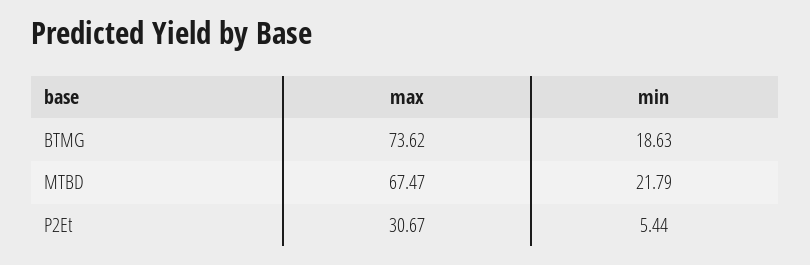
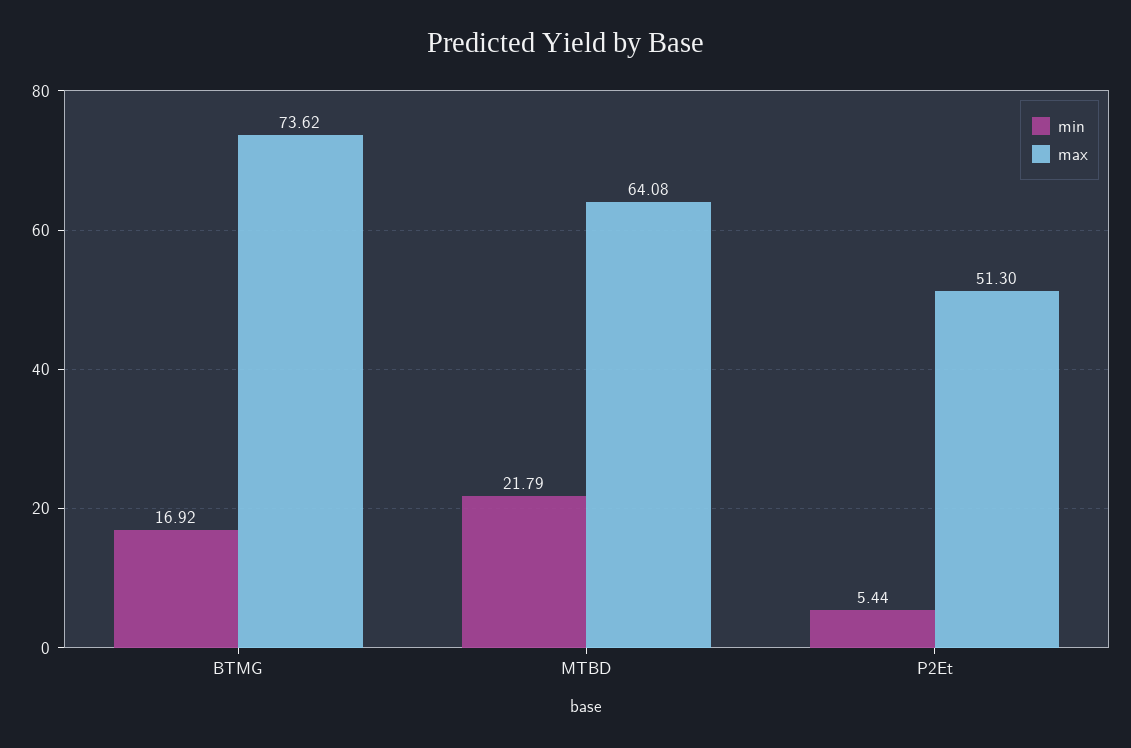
min, BTMG: 18.63 -> 16.92
max, MTBD: 67.47 -> 64.08
max, P2Et: 30.67 -> 51.3

